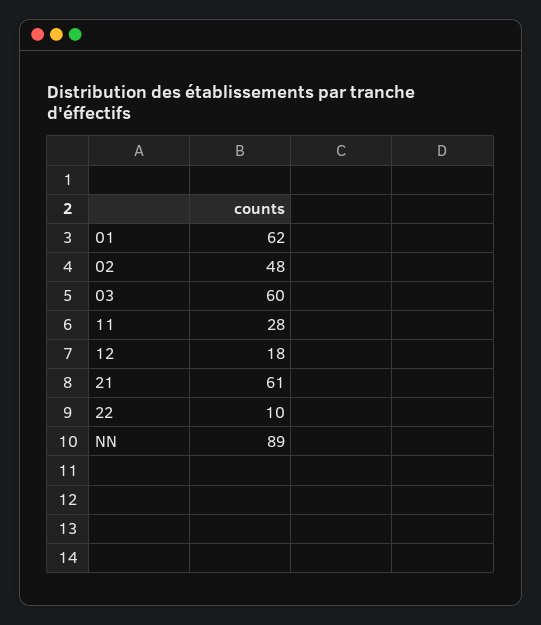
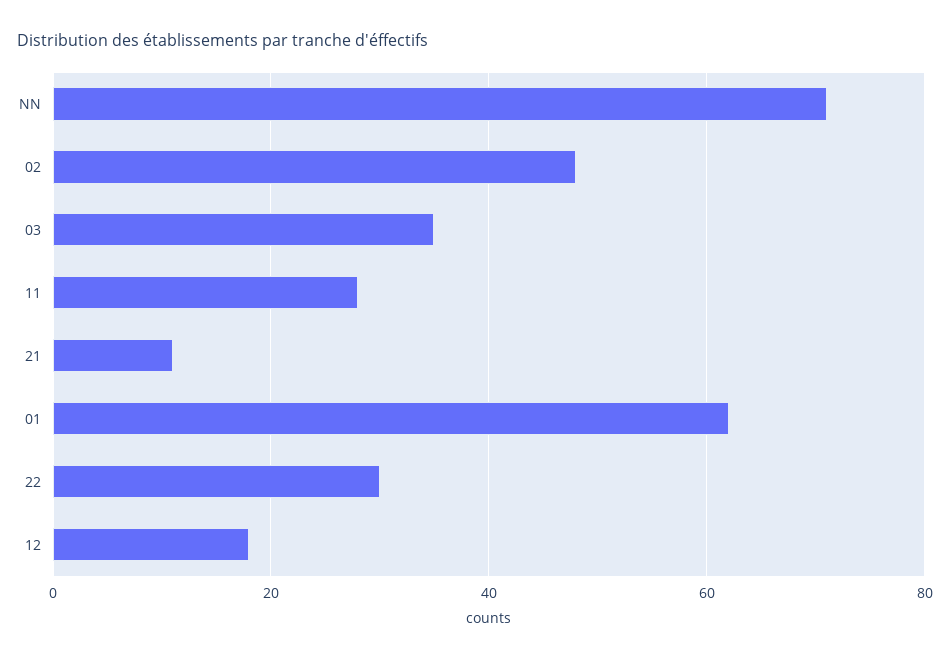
03: 60 -> 35
21: 61 -> 10
22: 10 -> 30
NN: 89 -> 70

